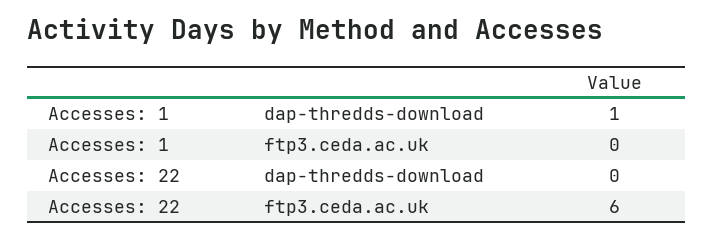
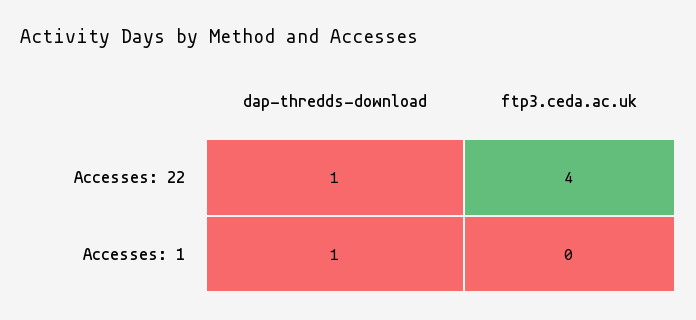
Accesses: 22, dap-thredds-download: 0 -> 1
Accesses: 22, ftp3.ceda.ac.uk: 6 -> 4

